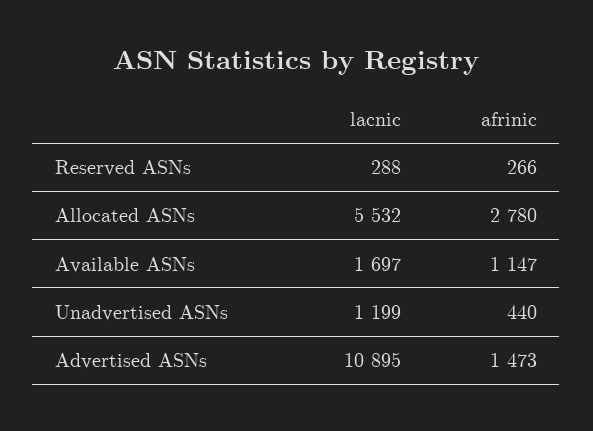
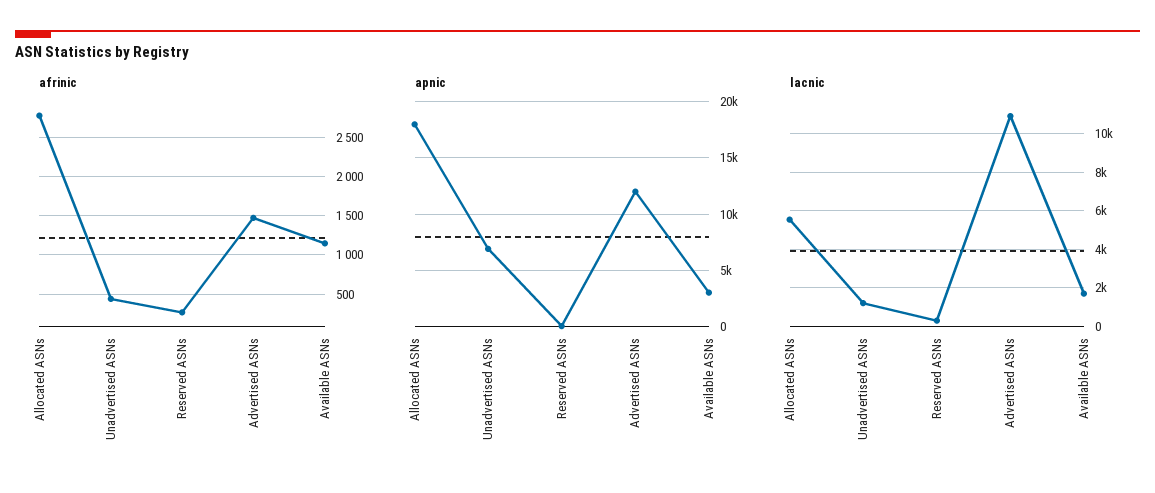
apnic, Allocated ASNs: none -> 18000
apnic, Unadvertised ASNs: none -> 7000
apnic, Reserved ASNs: none -> 0
apnic, Advertised ASNs: none -> 12000
apnic, Available ASNs: none -> 3000

